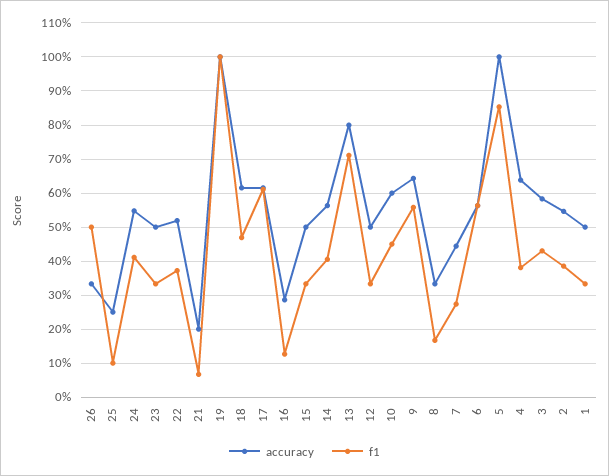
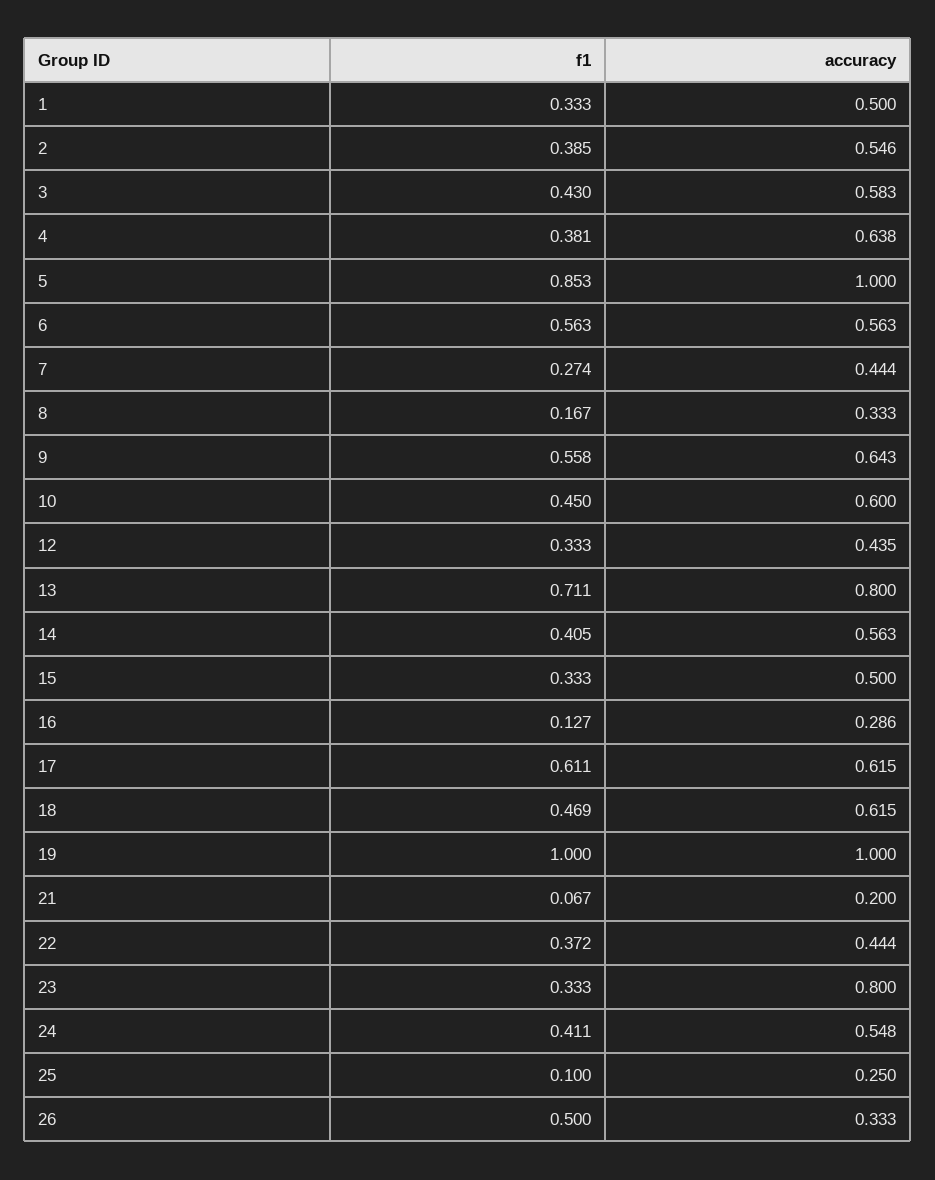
accuracy, 23: 0.5 -> 0.8
accuracy, 22: 0.52 -> 0.444
accuracy, 12: 0.5 -> 0.435

